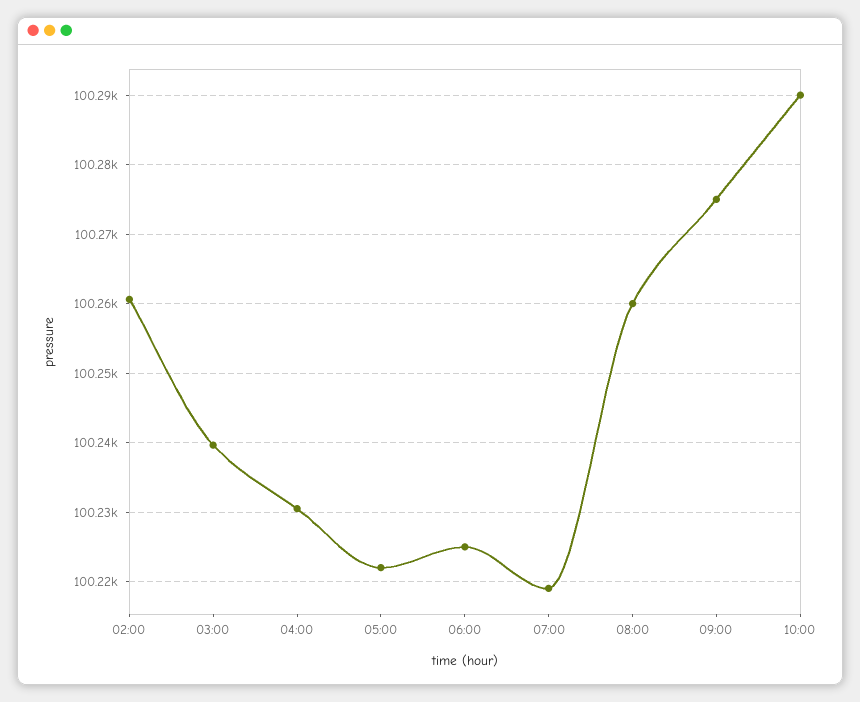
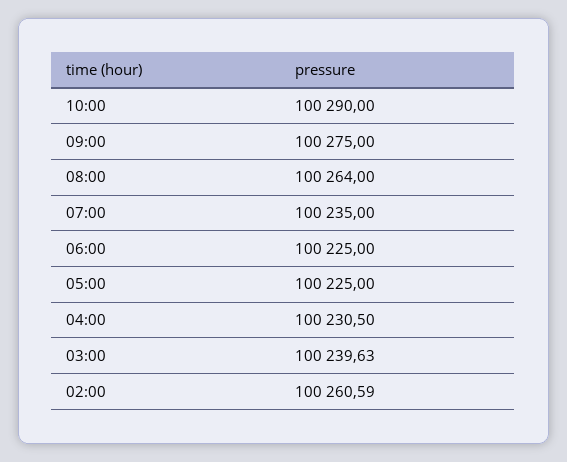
05:00: 100222 -> 100225
07:00: 100219 -> 100235
08:00: 100260 -> 100264

